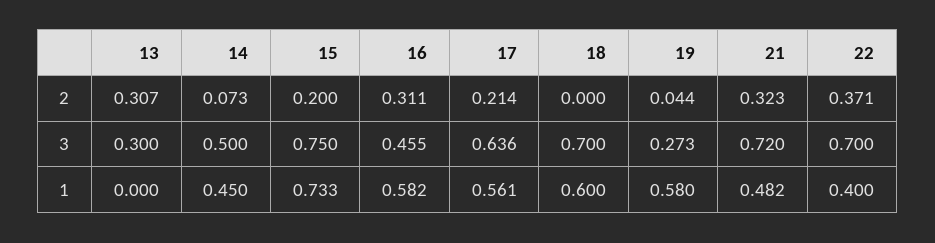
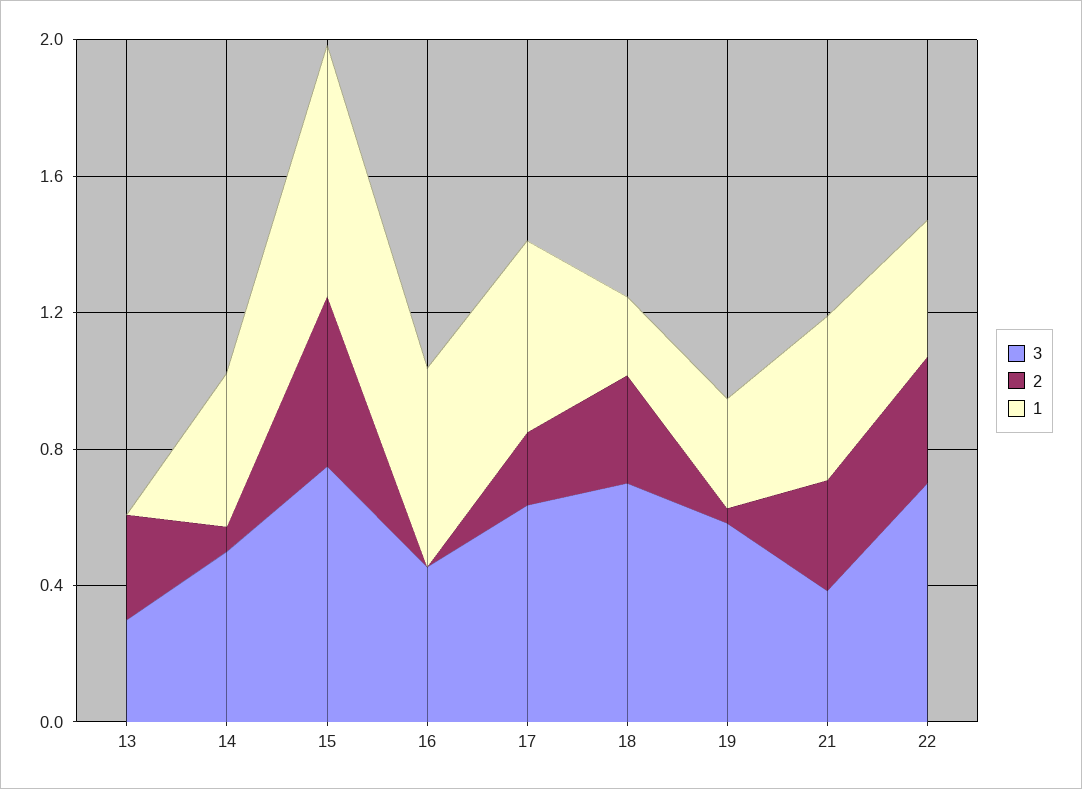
2, 15: 0.2 -> 0.5
2, 16: 0.311 -> 0
2, 18: 0 -> 0.3
3, 19: 0.273 -> 0.6
3, 21: 0.72 -> 0.4
1, 18: 0.6 -> 0.2
1, 19: 0.58 -> 0.3

